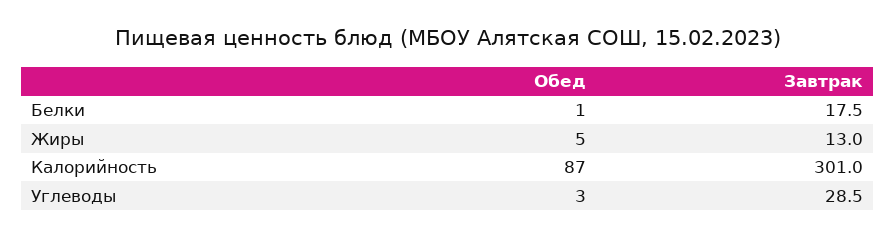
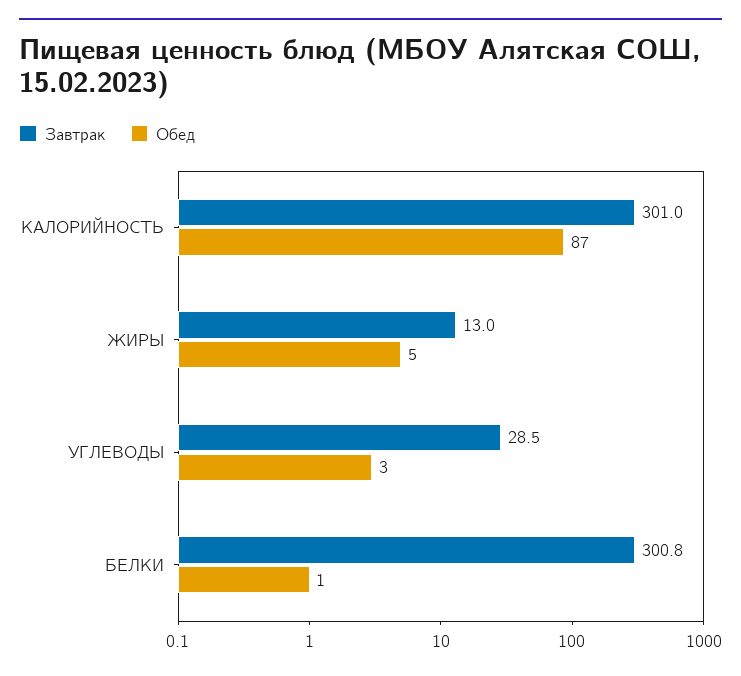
Завтрак, Белки: 17.5 -> 300.8

